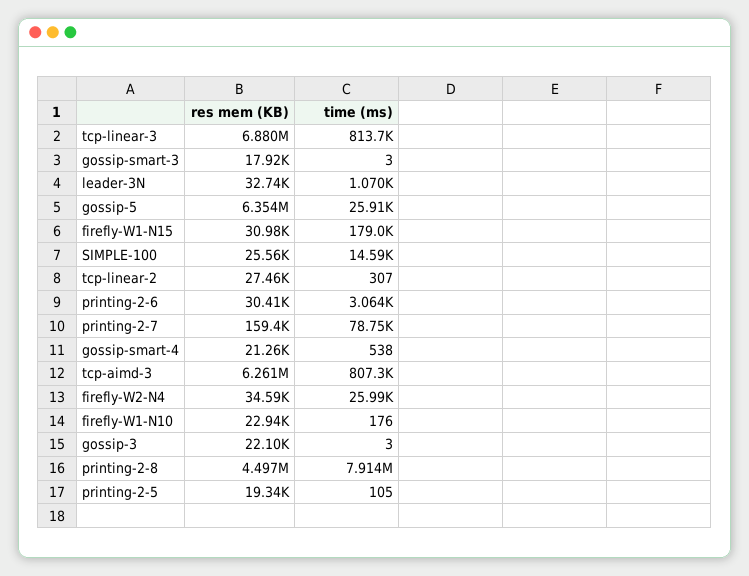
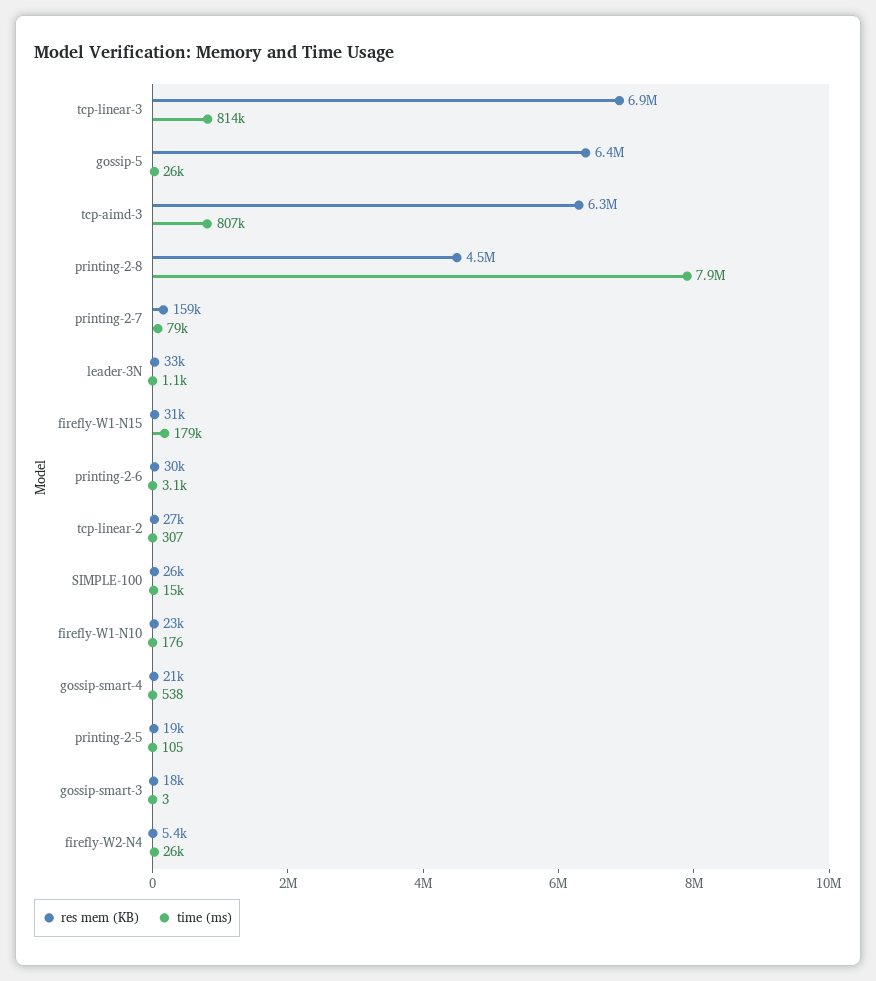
res mem (KB), firefly-W2-N4: 34590 -> 5400
res mem (KB), gossip-3: 22100 -> none
time (ms), gossip-3: 3 -> none

